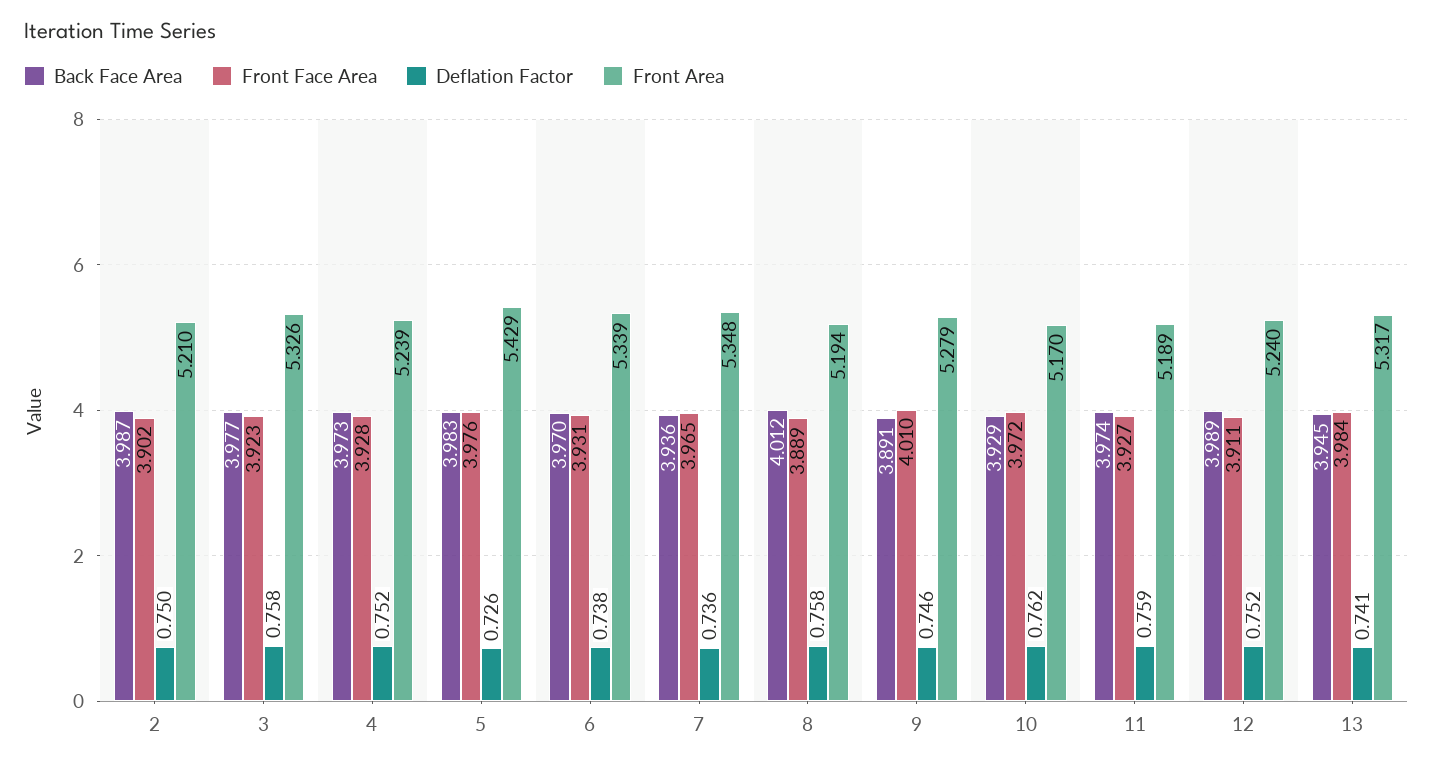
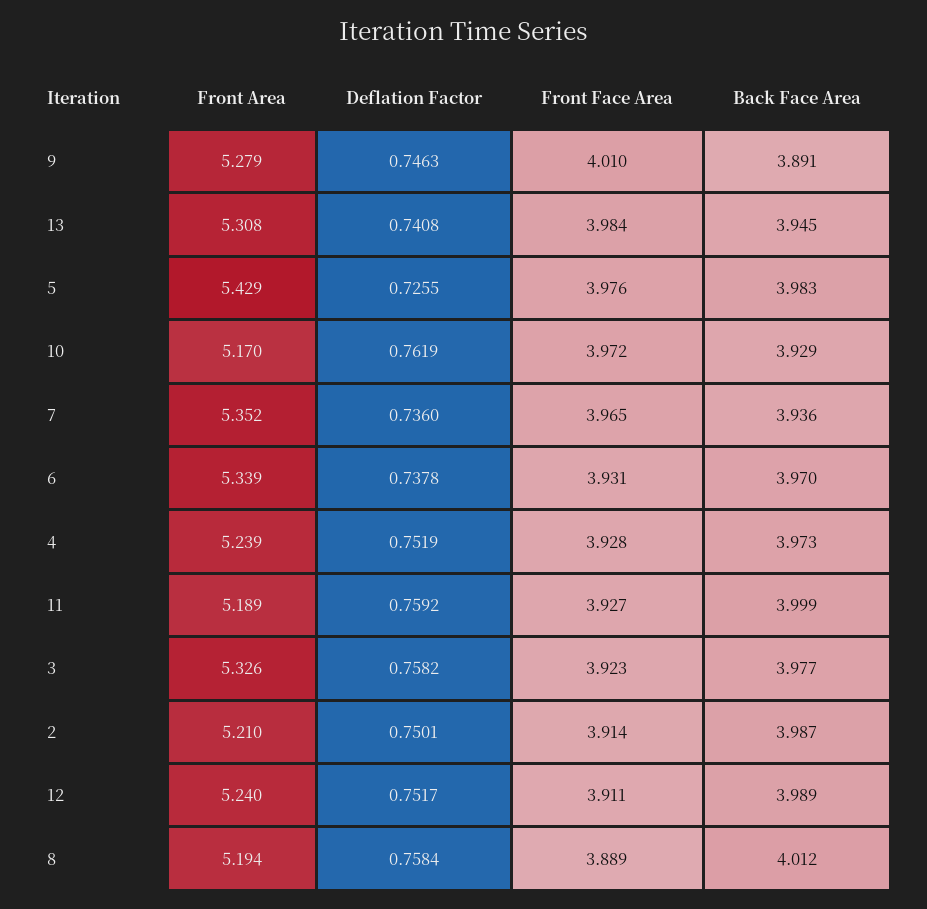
Front Face Area, 2: 3.902 -> 3.914
Front Area, 7: 5.348 -> 5.352
Back Face Area, 11: 3.974 -> 3.999
Front Area, 13: 5.317 -> 5.308

